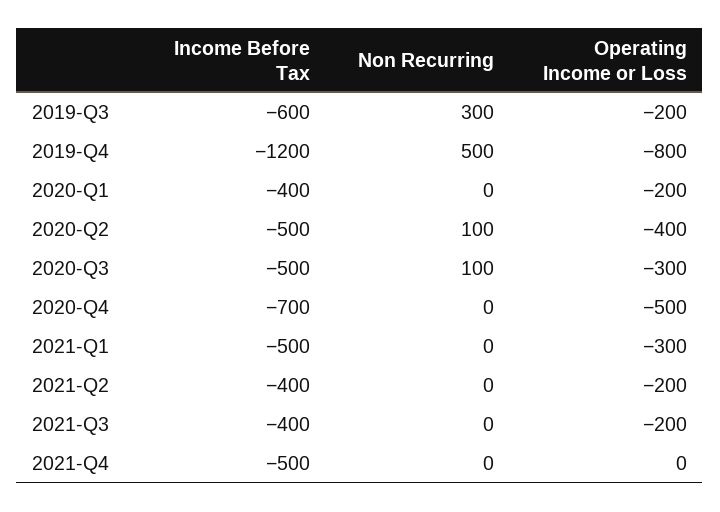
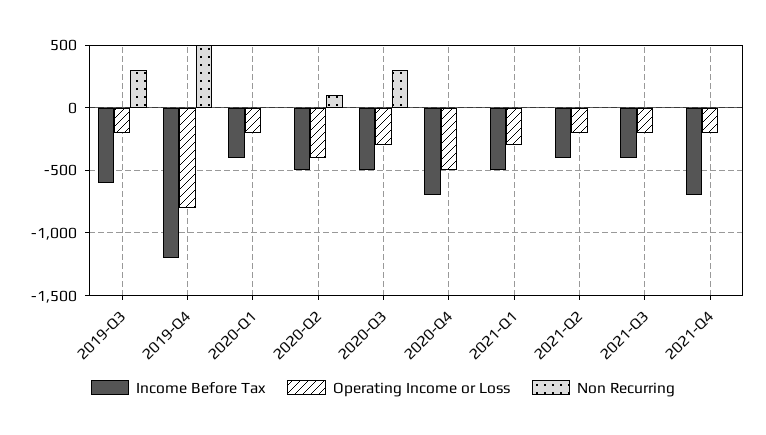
Non Recurring, 2020-Q3: 100 -> 300
Income Before Tax, 2021-Q4: -500 -> -700
Operating Income or Loss, 2021-Q4: 0 -> -200

